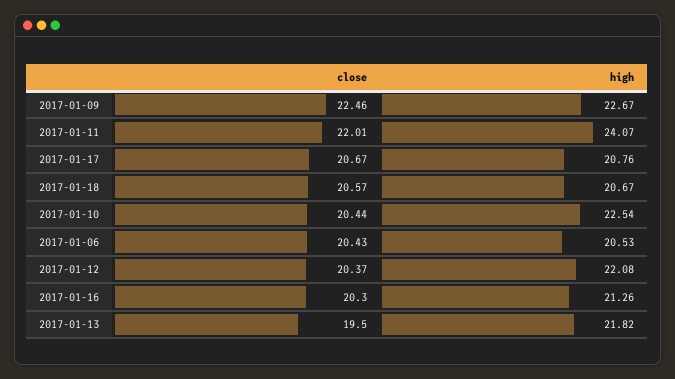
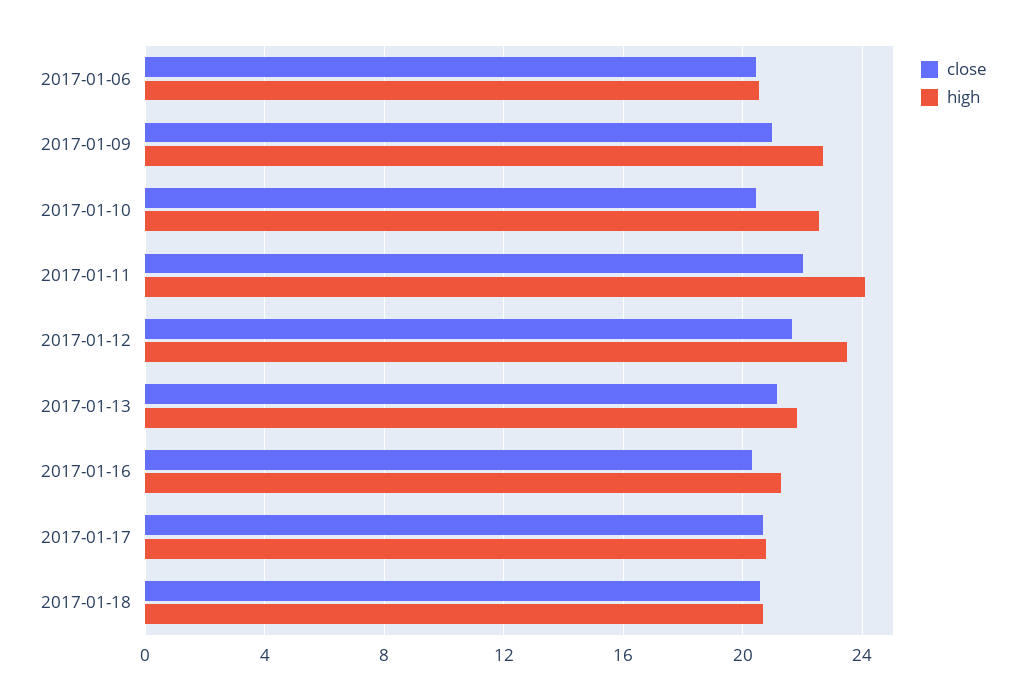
close, 2017-01-09: 22.46 -> 21
close, 2017-01-12: 20.37 -> 21.5
high, 2017-01-12: 22.08 -> 23.5
close, 2017-01-13: 19.5 -> 21

